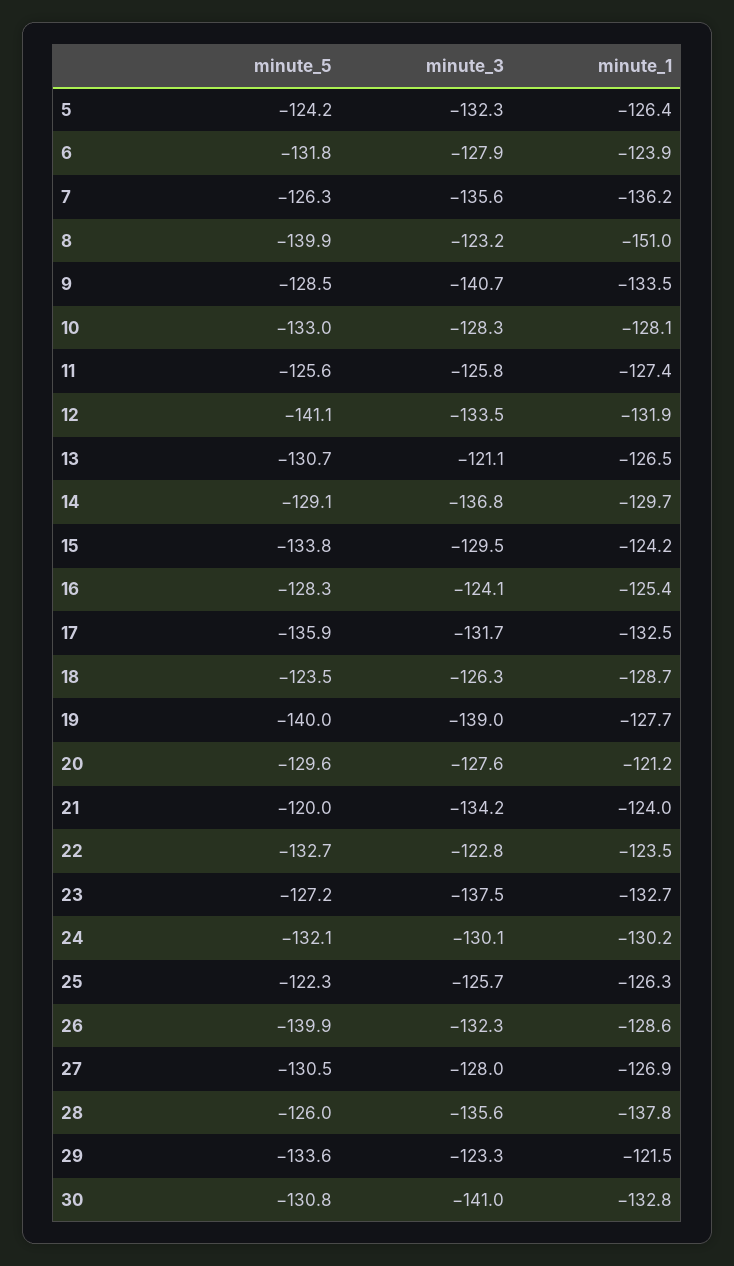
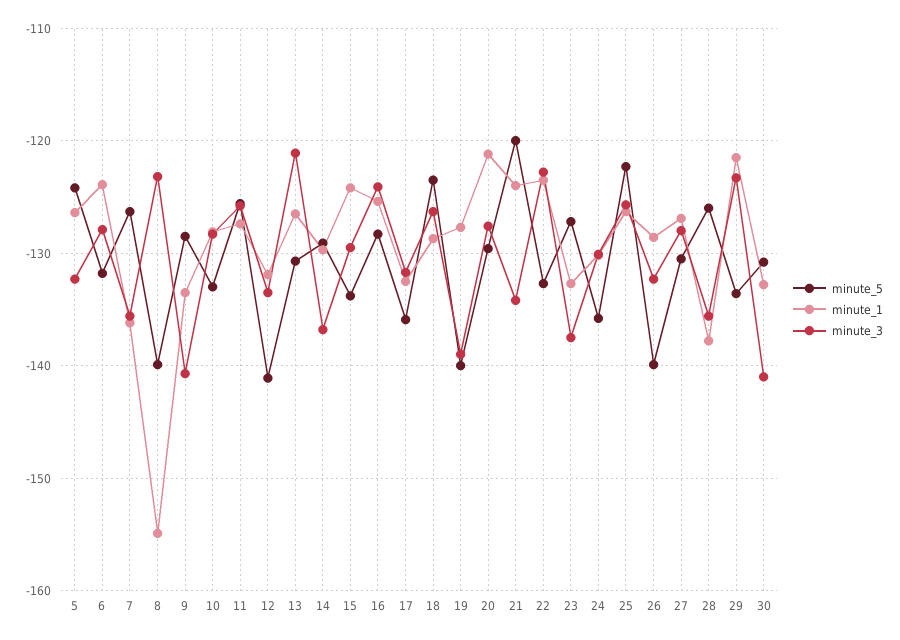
minute_1, 8: -151 -> -155
minute_5, 24: -132.1 -> -136

